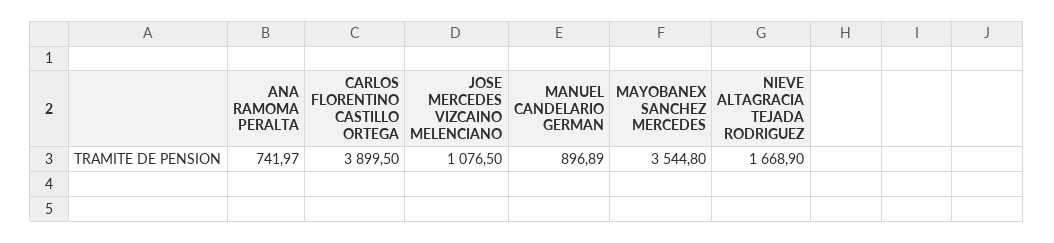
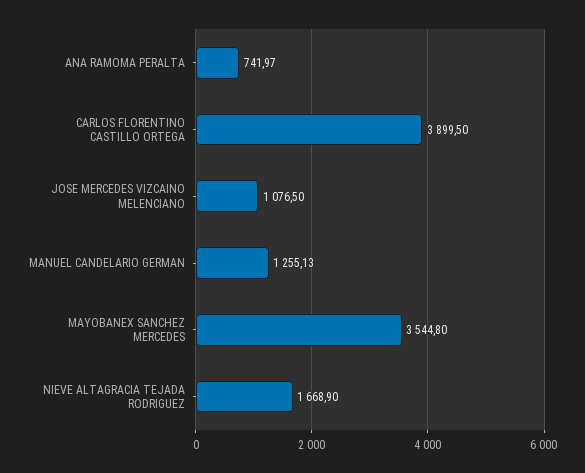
MANUEL CANDELARIO GERMAN: 896.89 -> 1255.13

